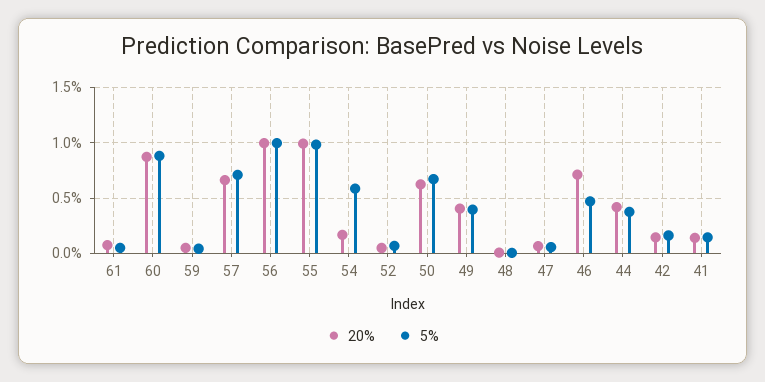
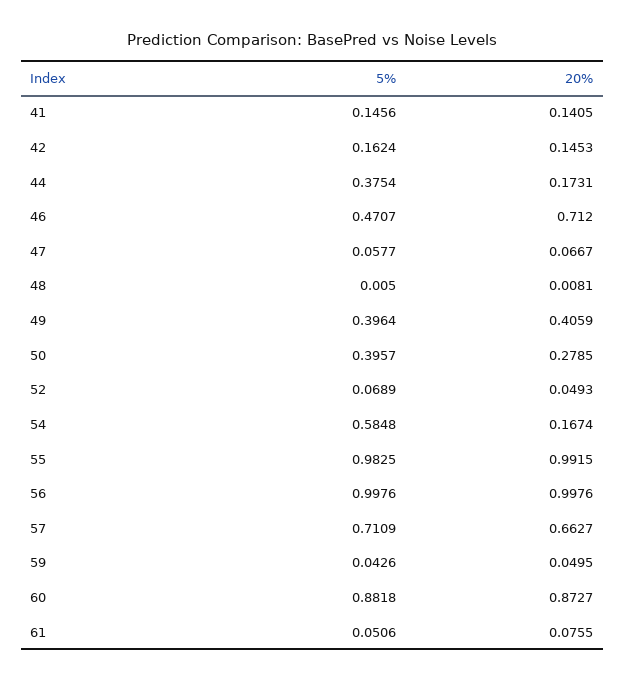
20%, 50: 0.6 -> 0.2785
5%, 50: 0.7 -> 0.3957
20%, 44: 0.4 -> 0.1731

